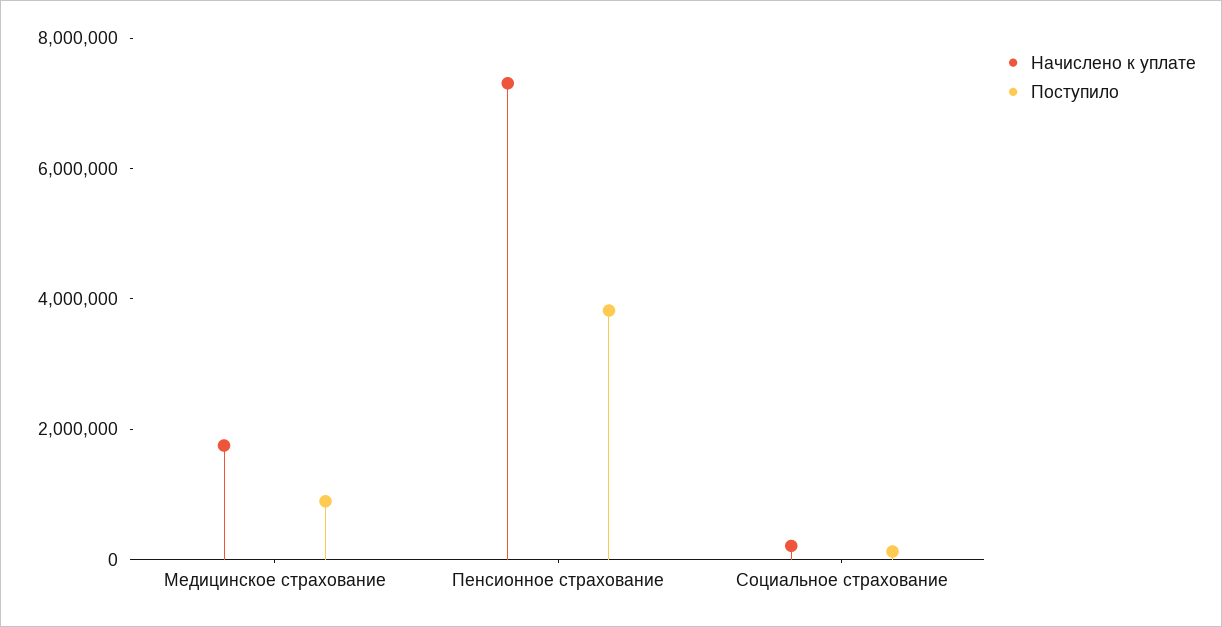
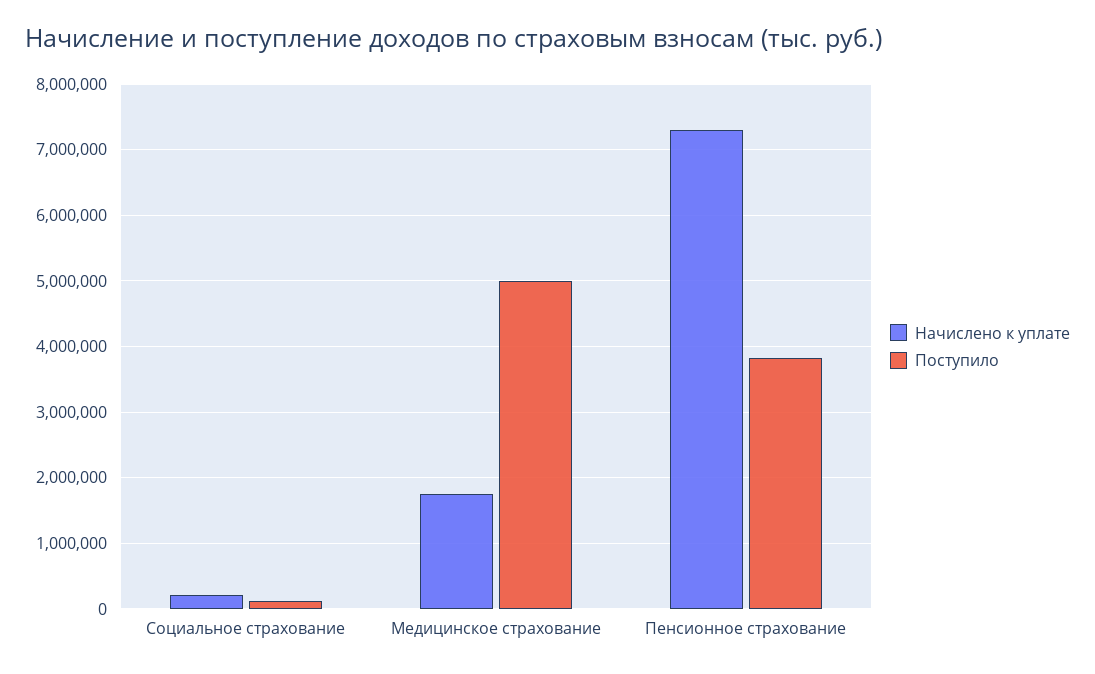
Поступило, Медицинское страхование: 1000000 -> 5000000

